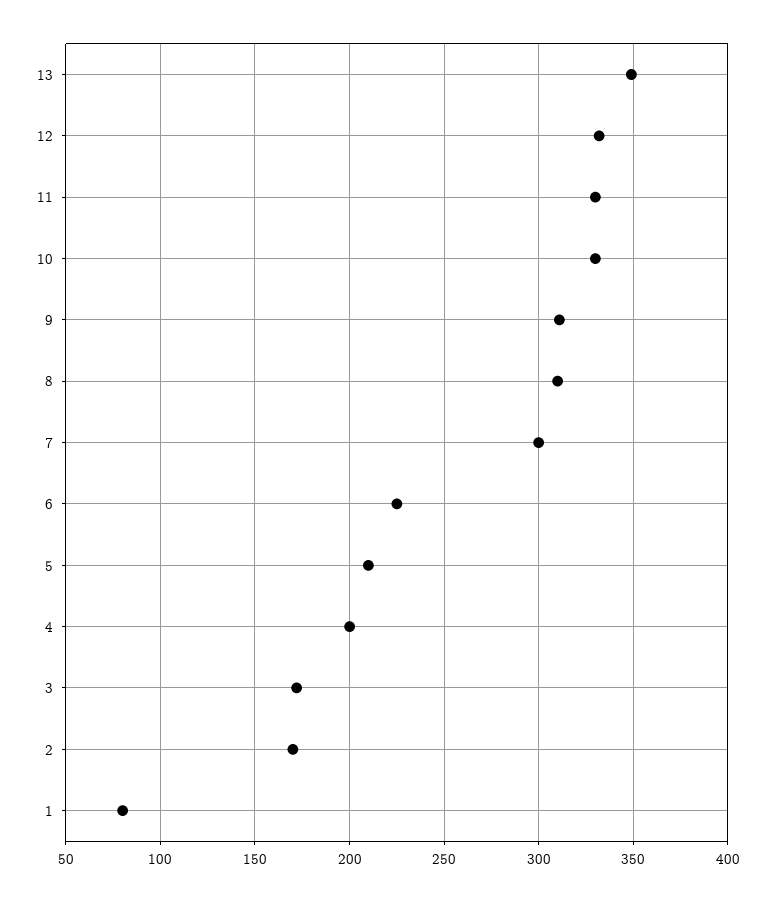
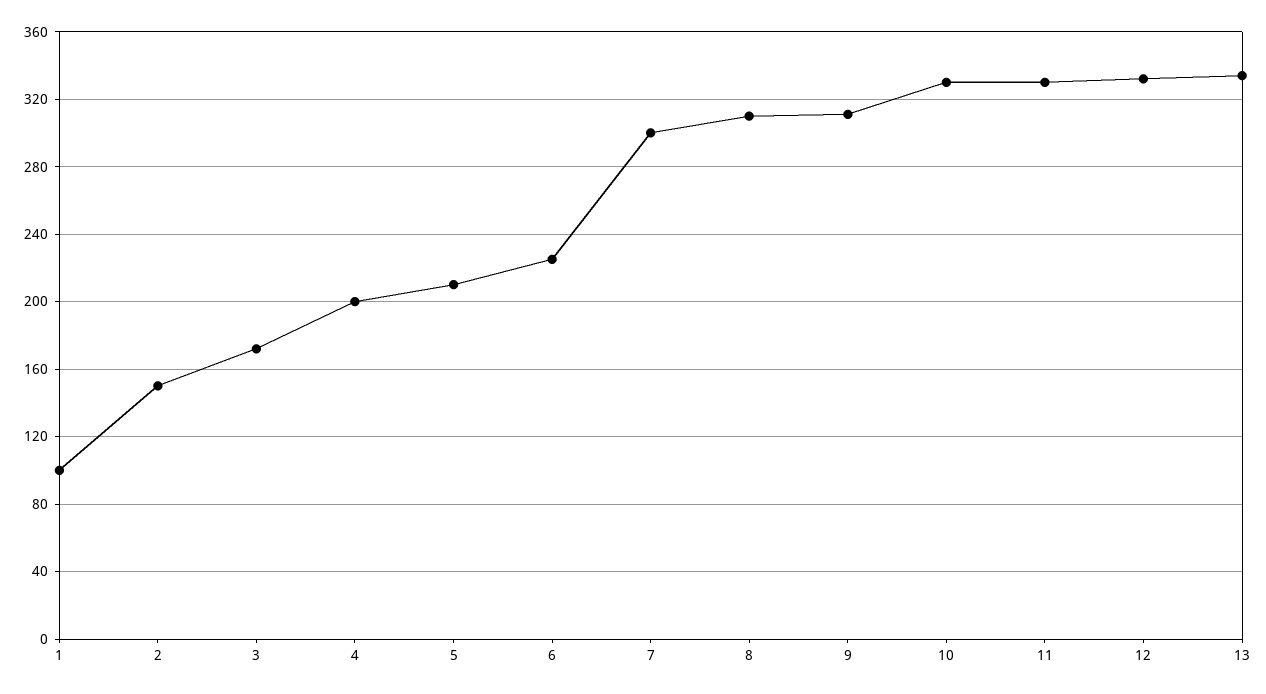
13: 350 -> 335
2: 170 -> 150
1: 80 -> 100

